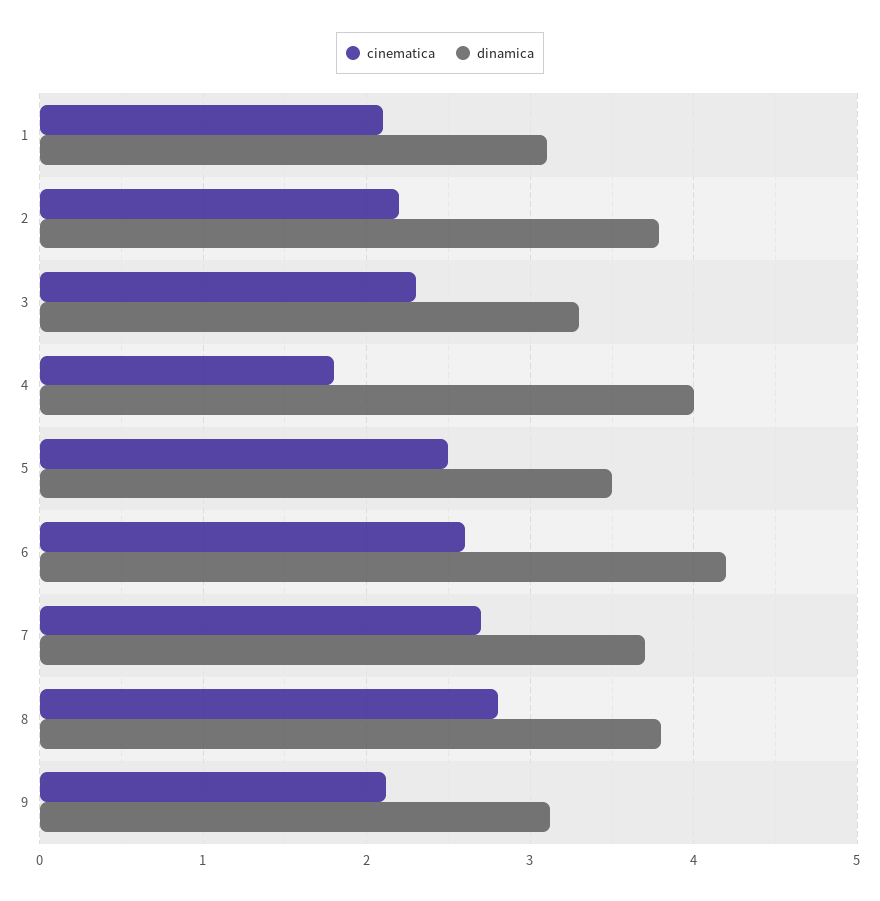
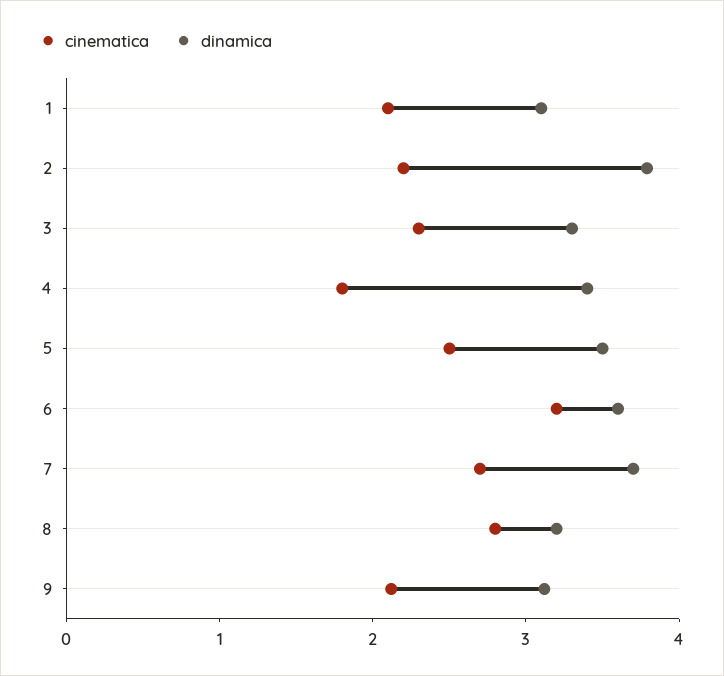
dinamica, 4: 4 -> 3.4
cinematica, 6: 2.6 -> 3.2
dinamica, 6: 4.2 -> 3.6
dinamica, 8: 3.8 -> 3.2

